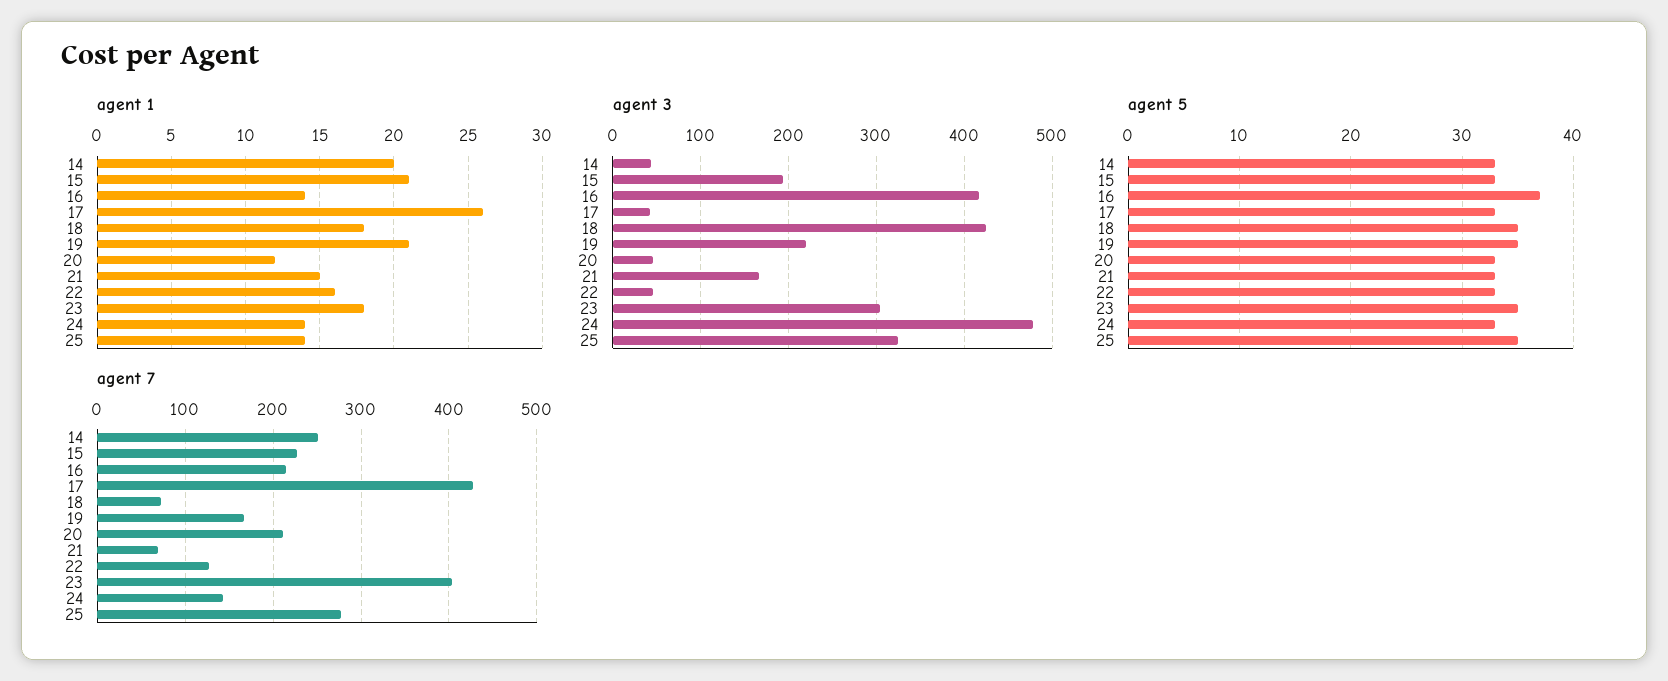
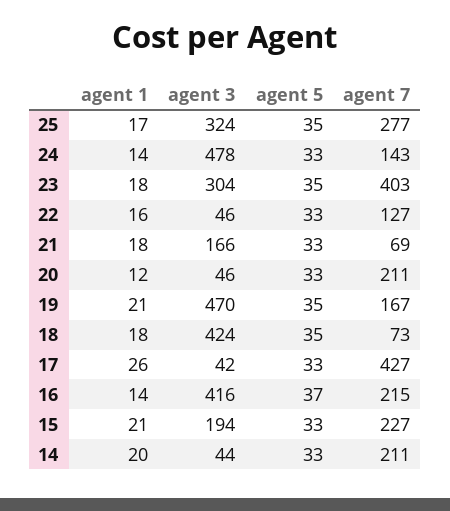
agent 1, 21: 15 -> 18
agent 1, 25: 14 -> 17
agent 3, 19: 220 -> 470
agent 7, 14: 250 -> 211

